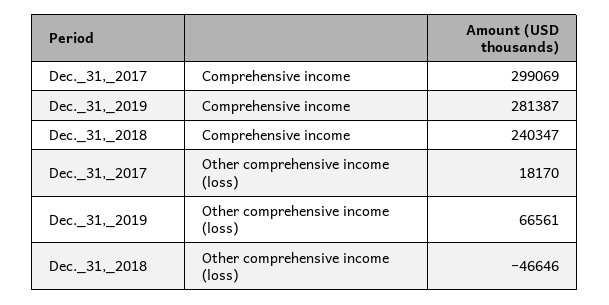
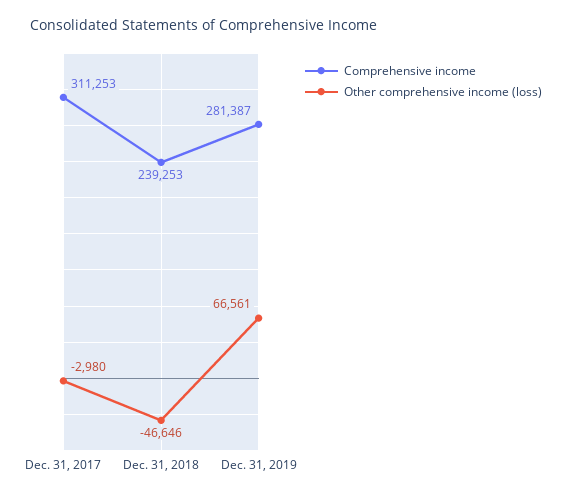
Comprehensive income, Dec._31,_2017: 299069 -> 311253
Comprehensive income, Dec._31,_2018: 240347 -> 239253
Other comprehensive income (loss), Dec._31,_2017: 18170 -> -2980

